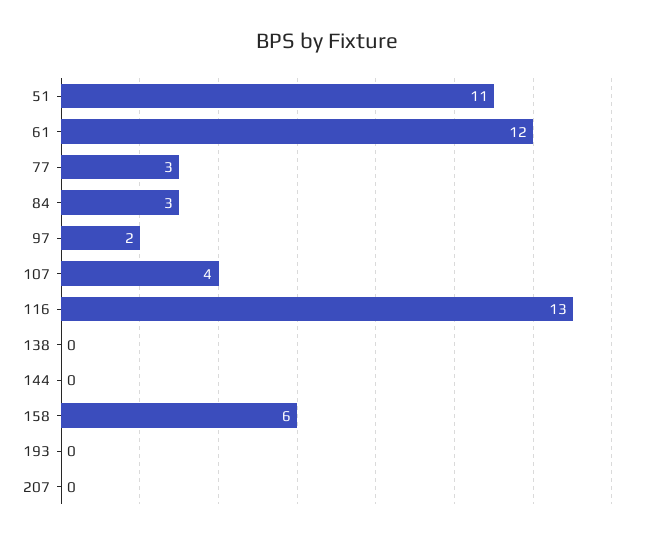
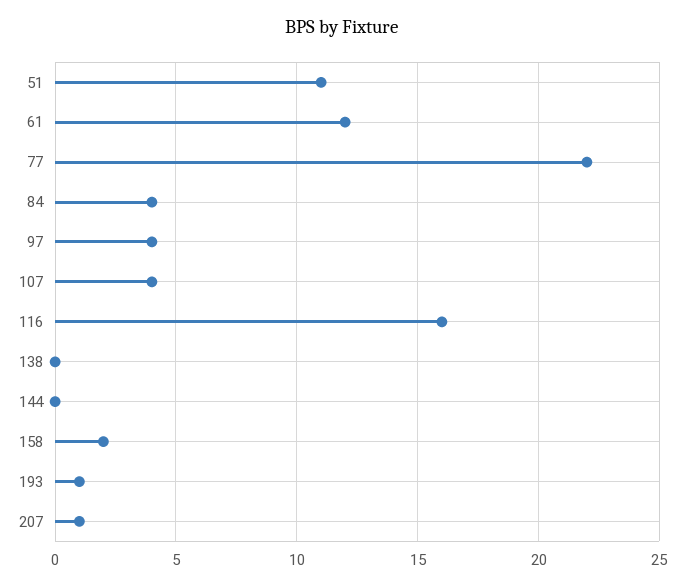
77: 3 -> 22
84: 3 -> 4
97: 2 -> 4
116: 13 -> 16
158: 6 -> 2
193: 0 -> 1
207: 0 -> 1

